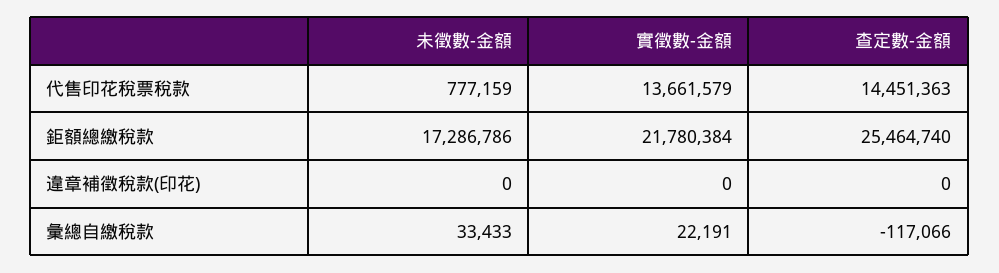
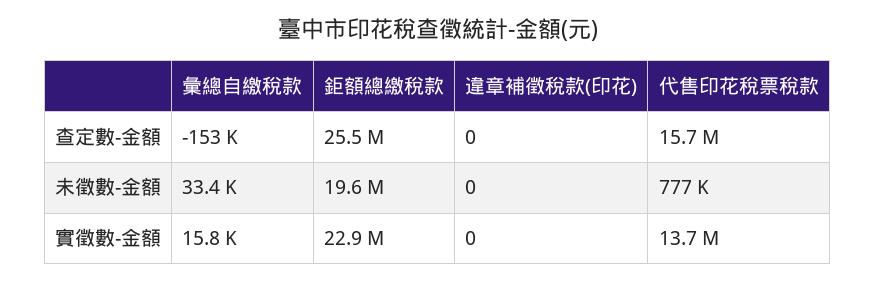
查定數-金額, 代售印花稅票稅款: 14451363 -> 15700000
未徵數-金額, 鉅額總繳稅款: 17286786 -> 19600000
實徵數-金額, 鉅額總繳稅款: 21780384 -> 22900000
實徵數-金額, 彙總自繳稅款: 22191 -> 15800
查定數-金額, 彙總自繳稅款: -117066 -> -153000

